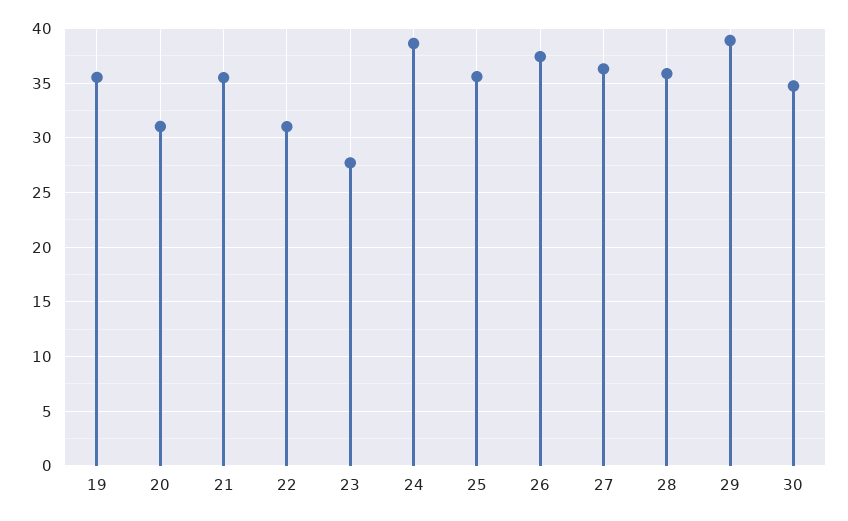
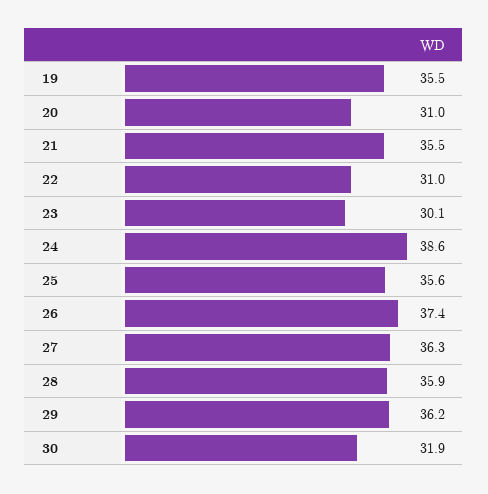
23: 28 -> 30.1
29: 39 -> 36.2
30: 35 -> 31.9

